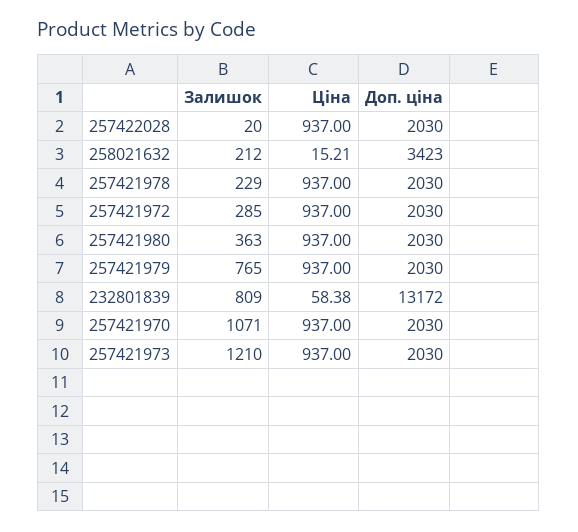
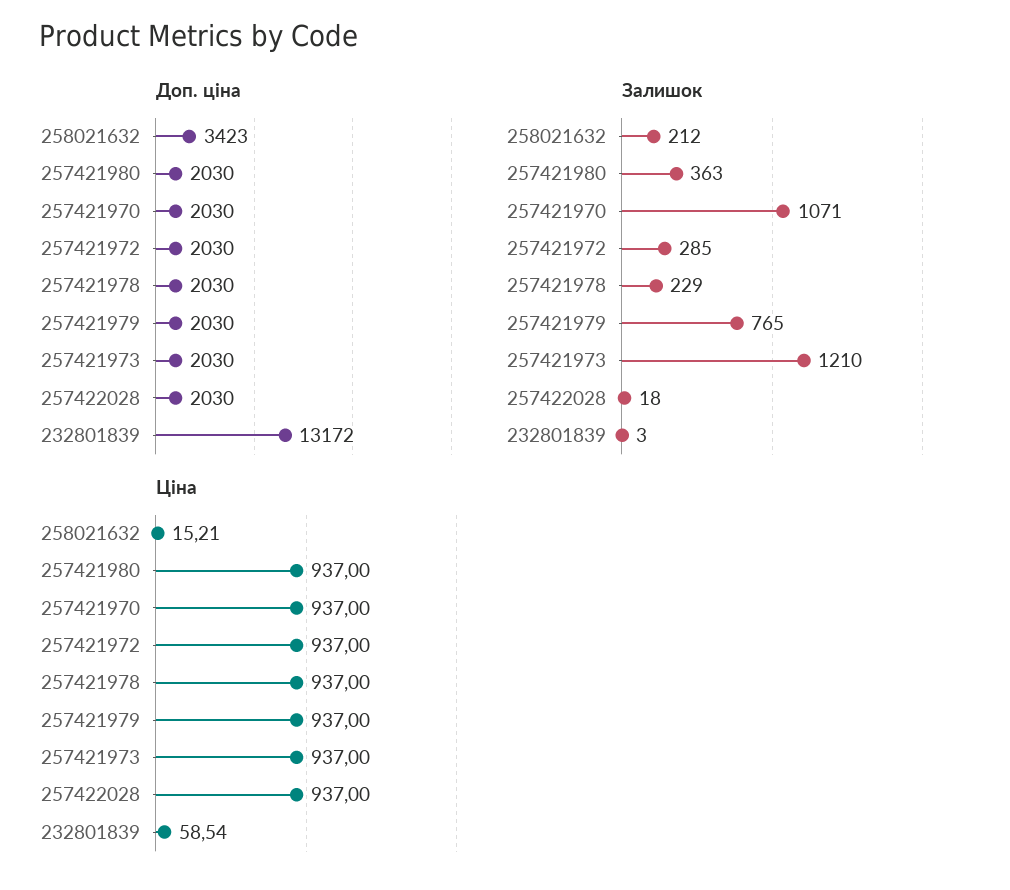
Залишок, 257422028: 20 -> 18
Залишок, 232801839: 809 -> 3
Ціна, 232801839: 58.38 -> 58.54

